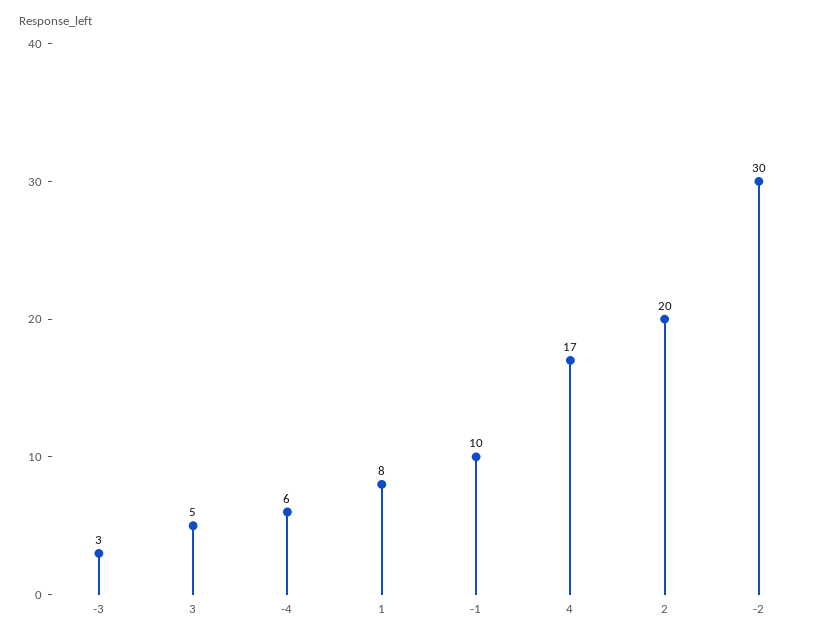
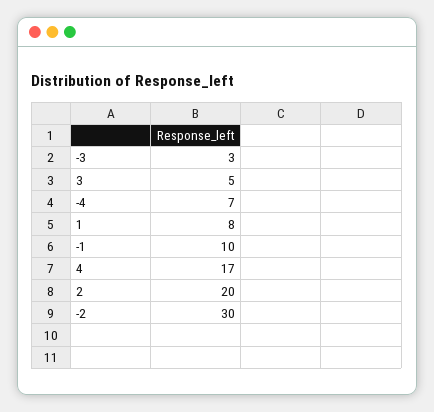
-4: 6 -> 7

